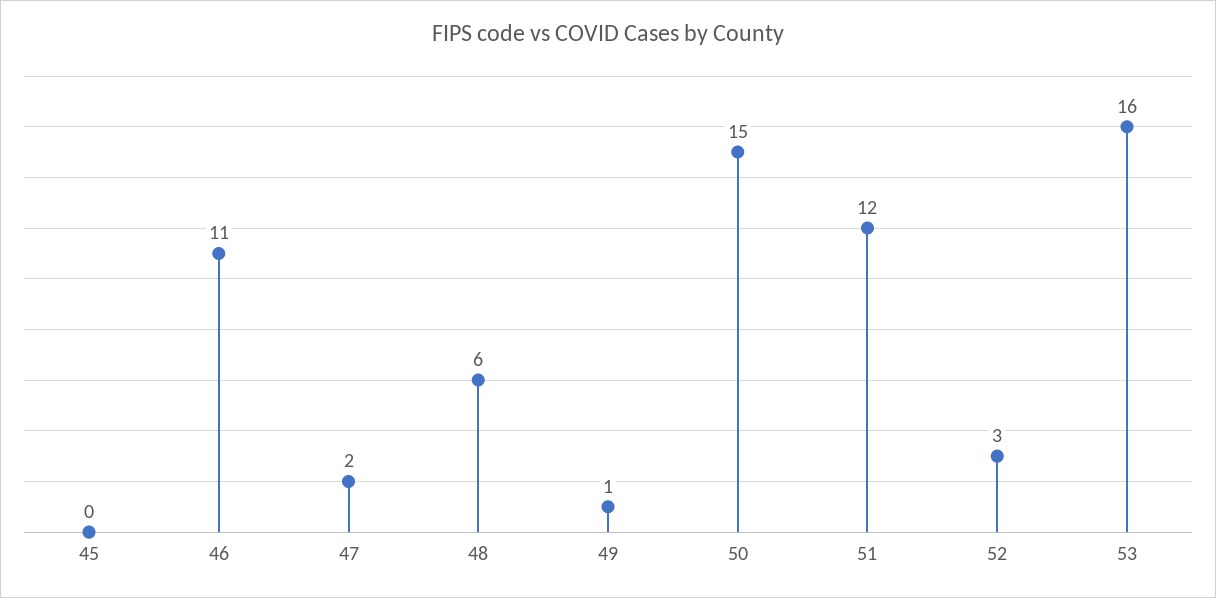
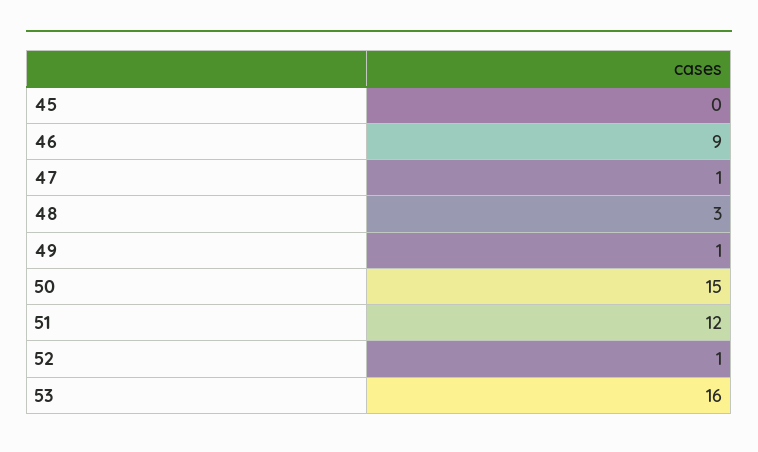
46: 11 -> 9
47: 2 -> 1
48: 6 -> 3
52: 3 -> 1

